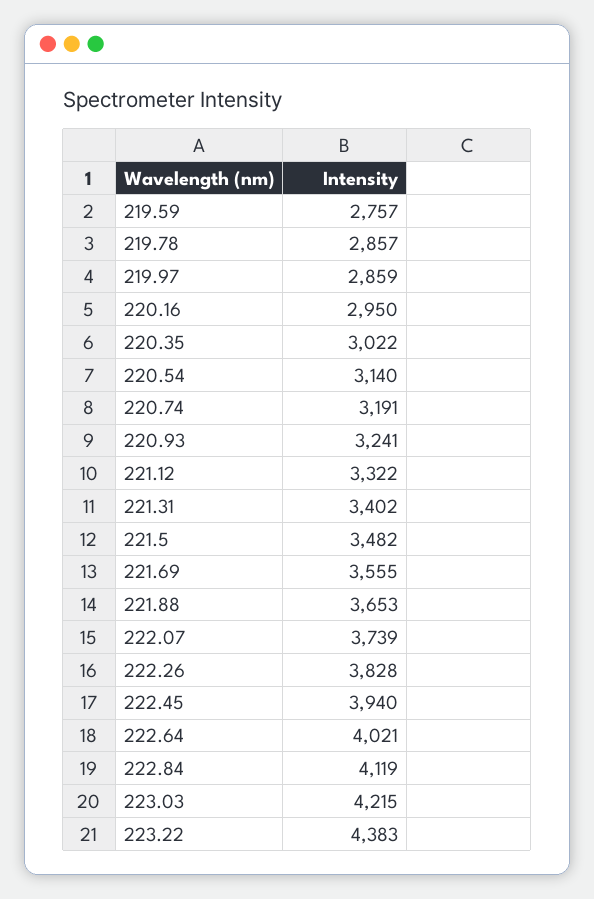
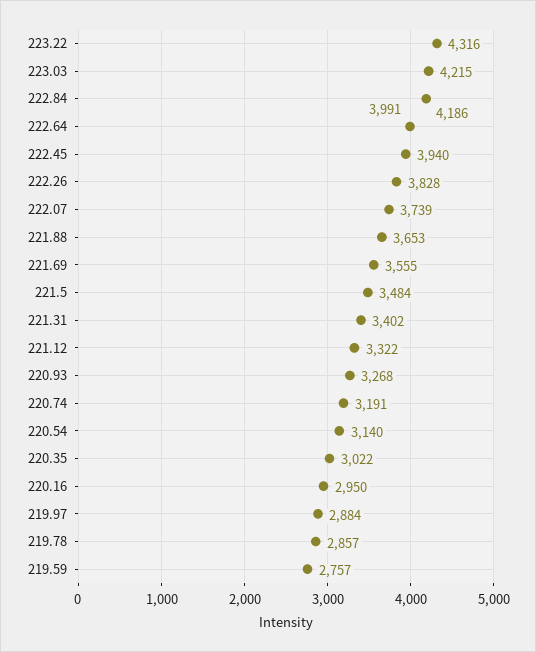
219.97: 2859 -> 2884
220.93: 3241 -> 3268
221.5: 3482 -> 3484
222.64: 4021 -> 3991
222.84: 4119 -> 4186
223.22: 4383 -> 4316

